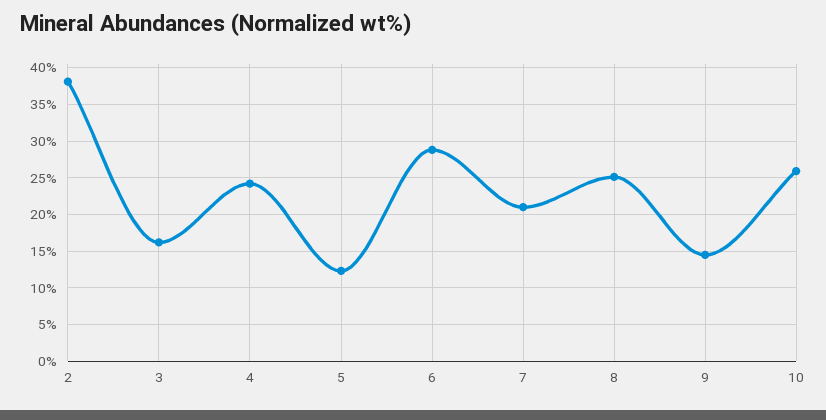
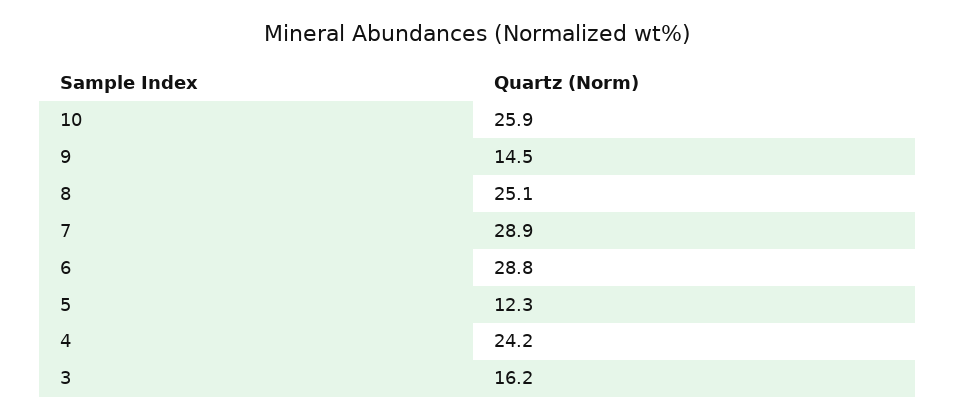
2: 38 -> none
7: 21 -> 28.9

